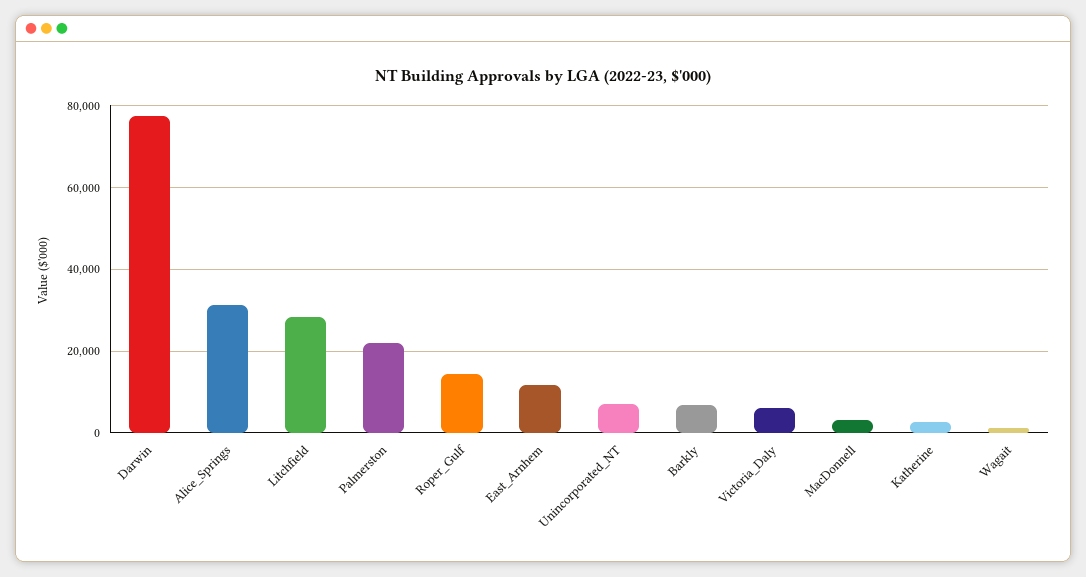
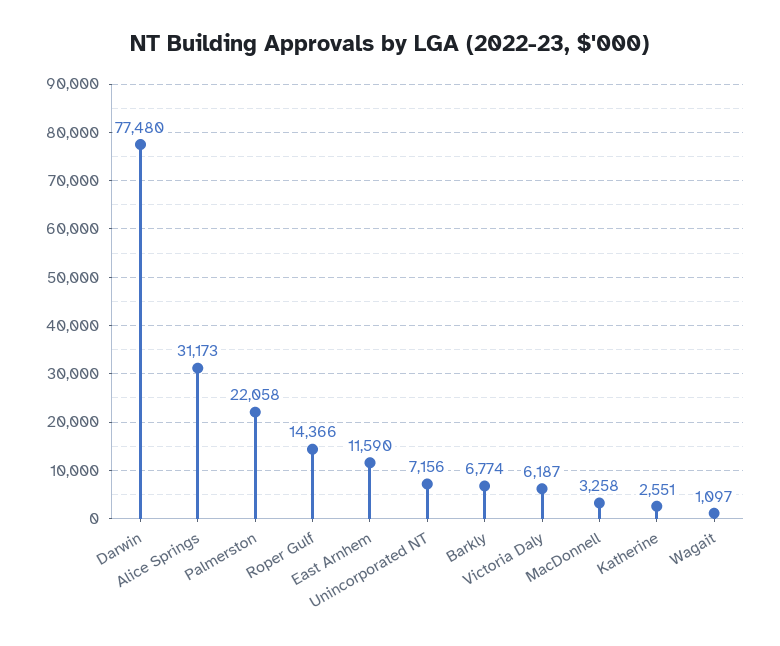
Litchfield: 28000 -> none

